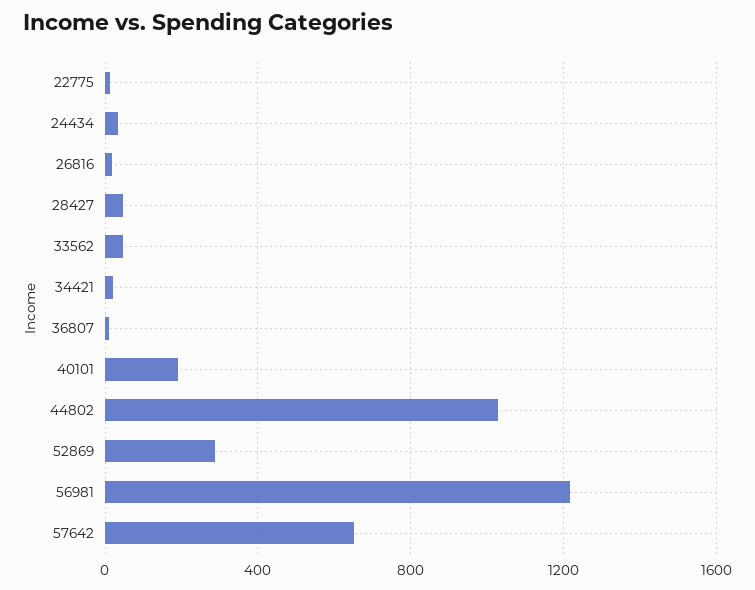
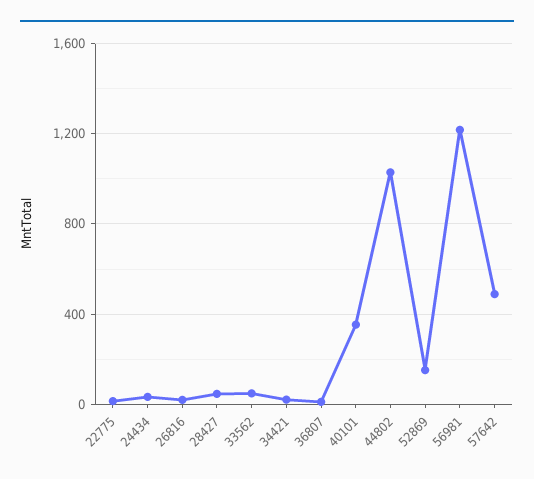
40101: 200 -> 350
52869: 300 -> 150
57642: 650 -> 500

